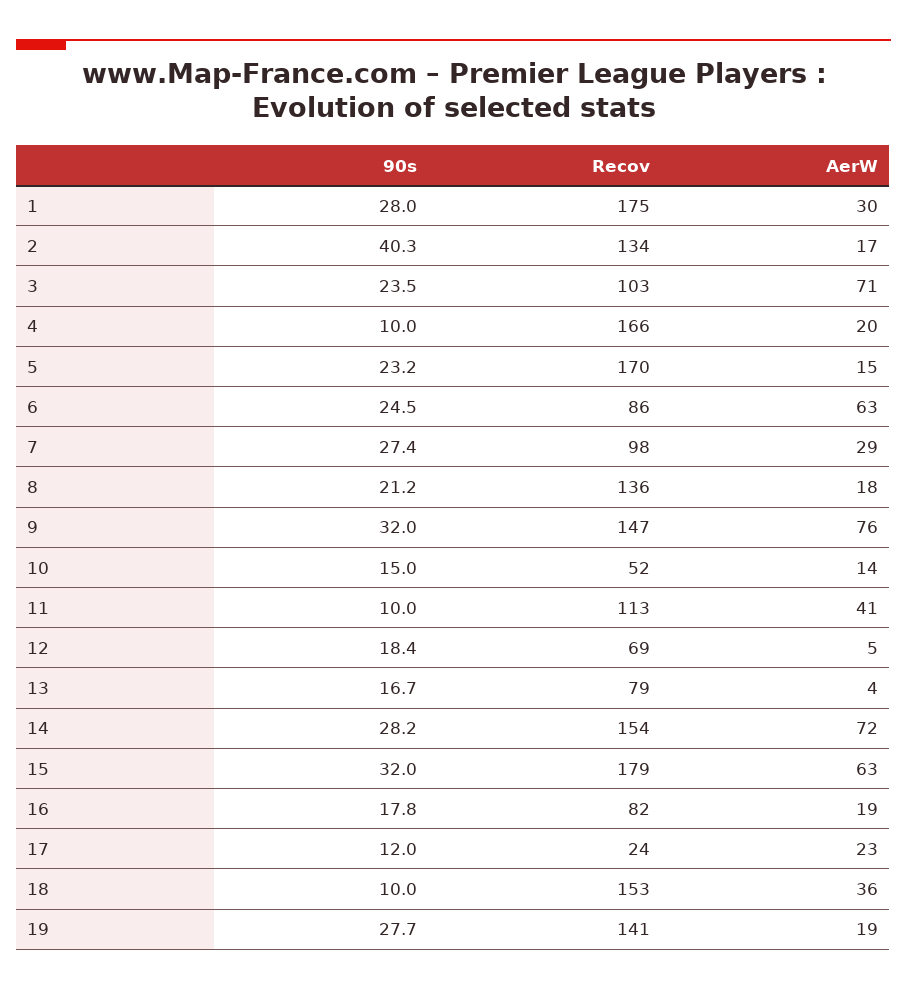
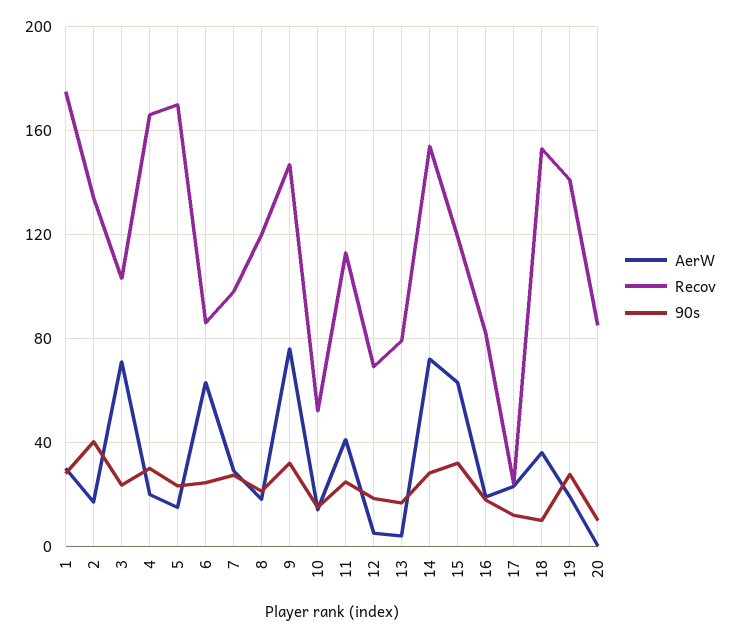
90s, 4: 10 -> 30
Recov, 8: 136 -> 120
90s, 11: 10 -> 25
Recov, 15: 179 -> 120
AerW, 20: none -> 0
Recov, 20: none -> 85
90s, 20: none -> 10

